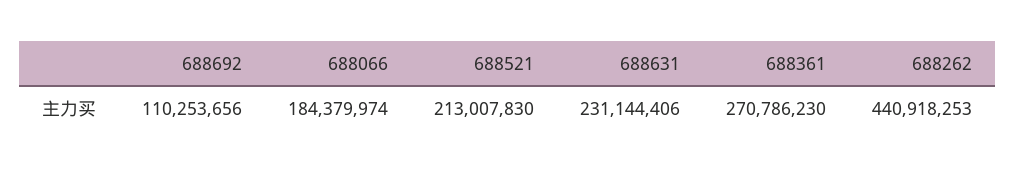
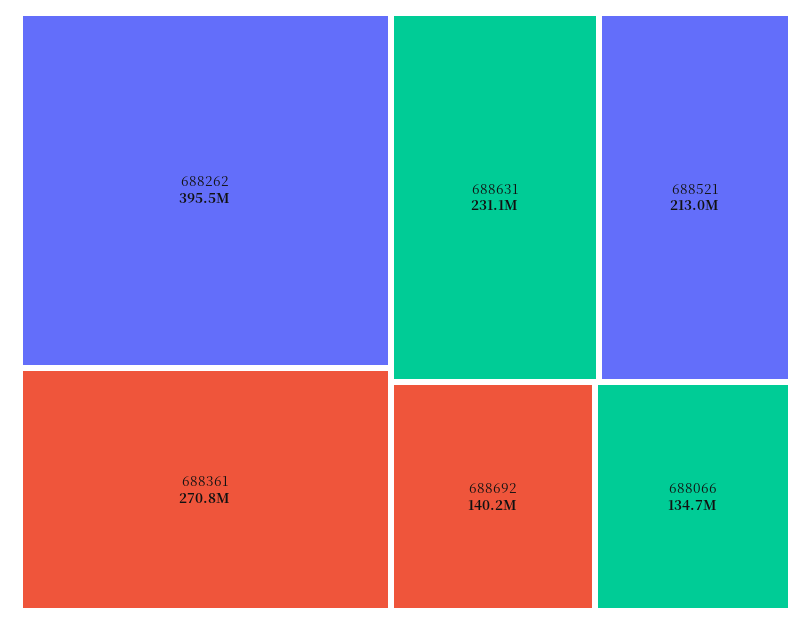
688692: 110253656 -> 140200000
688066: 184379974 -> 134700000
688262: 440918253 -> 395500000

